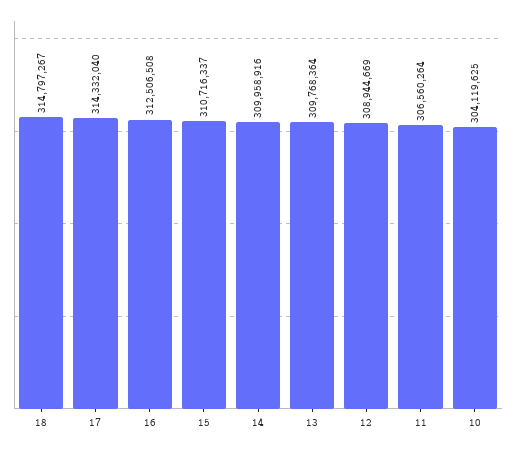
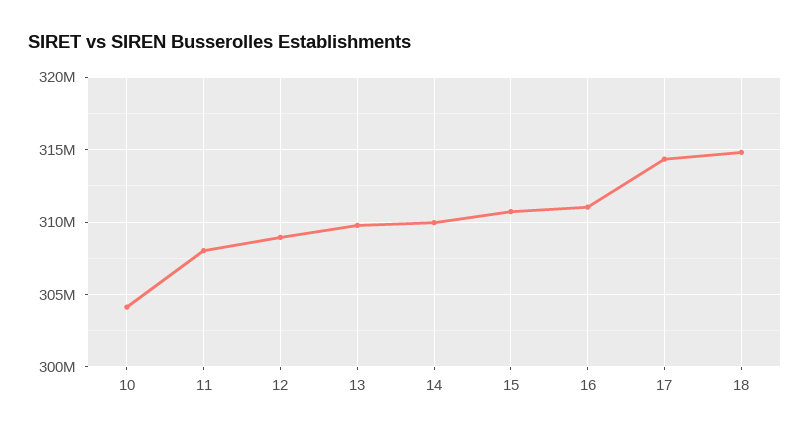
16: 312506508 -> 311000000
11: 306560264 -> 308000000

